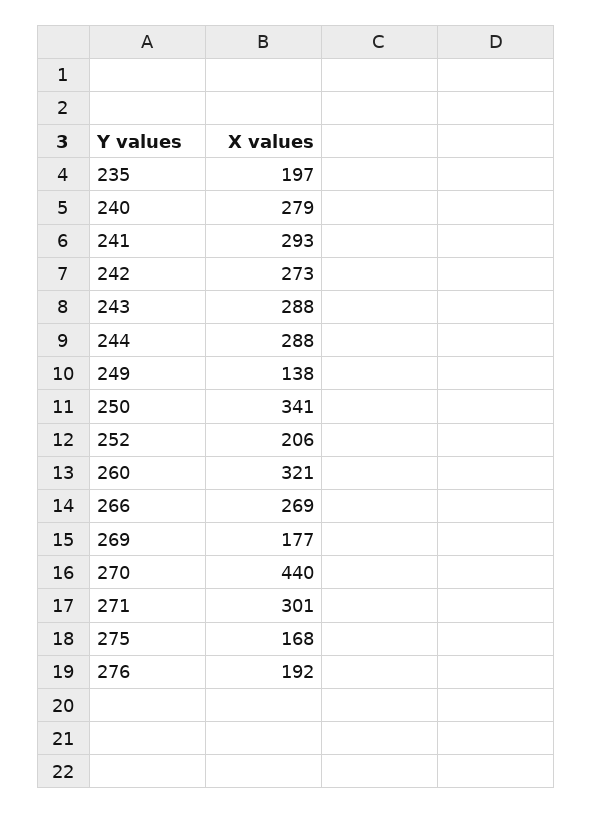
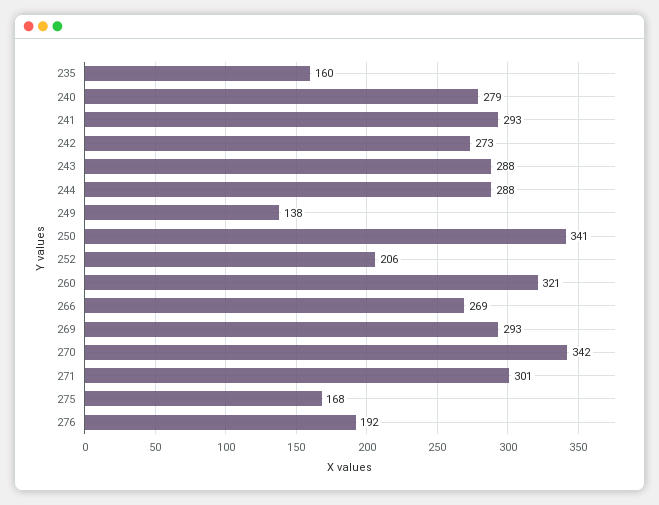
235: 197 -> 160
269: 177 -> 293
270: 440 -> 342

